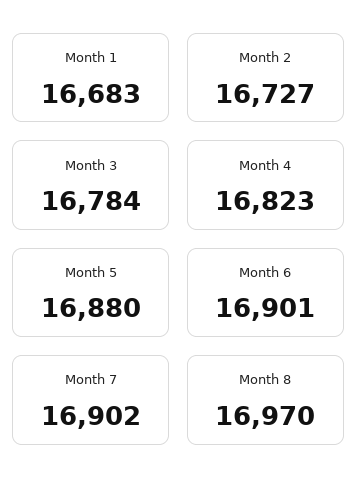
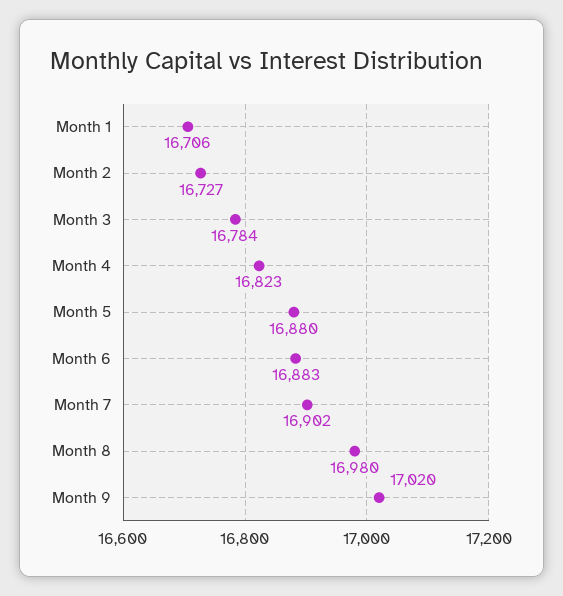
Month 1: 16683 -> 16706
Month 6: 16901 -> 16883
Month 8: 16970 -> 16980
Month 9: none -> 17020

